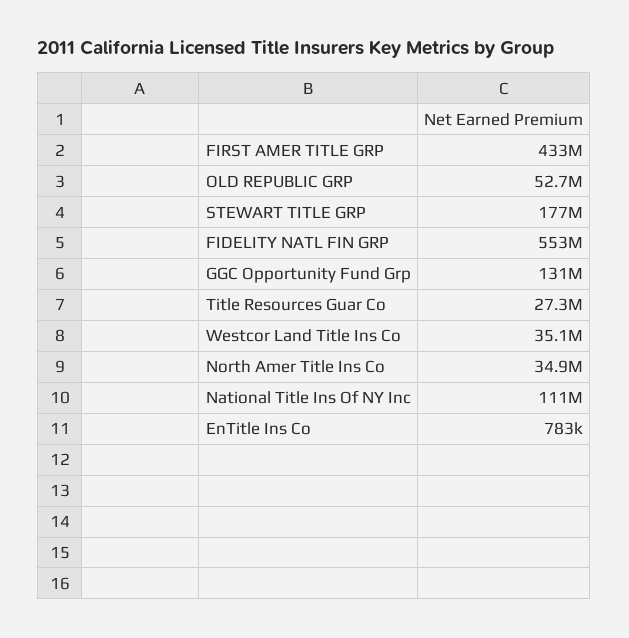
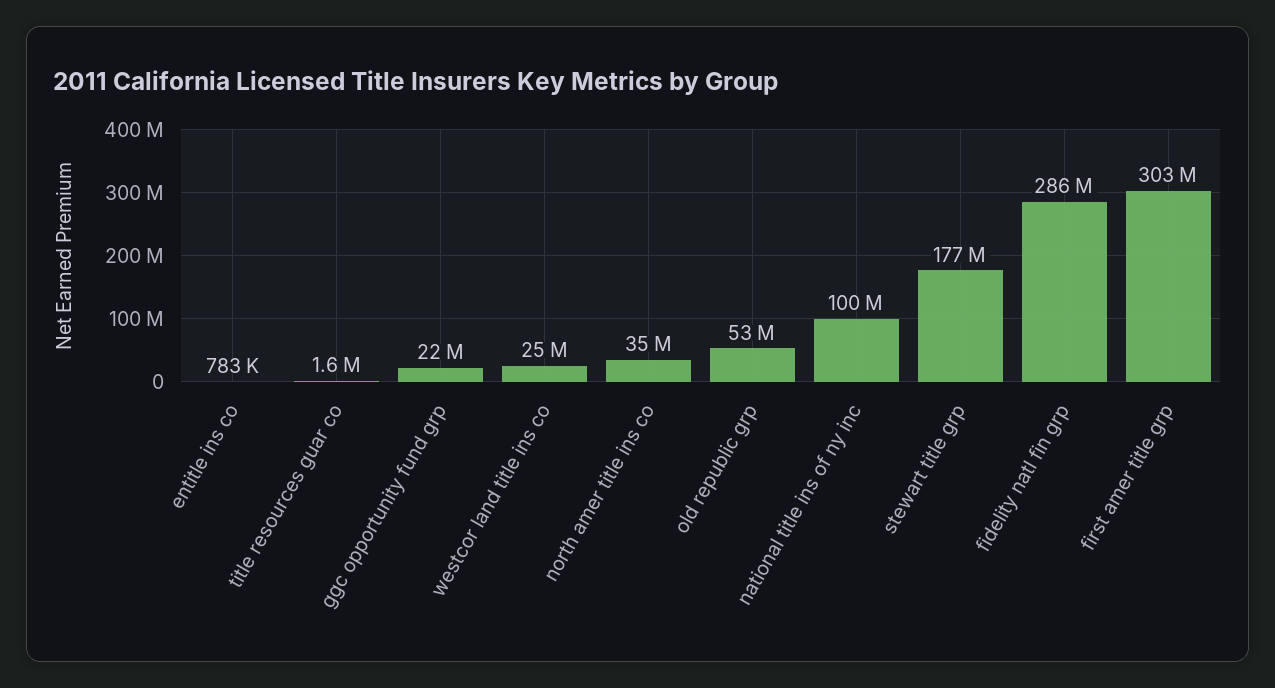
FIRST AMER TITLE GRP: 433000000 -> 303000000
FIDELITY NATL FIN GRP: 553000000 -> 286000000
GGC Opportunity Fund Grp: 131000000 -> 22000000
Title Resources Guar Co: 27300000 -> 1600000
Westcor Land Title Ins Co: 35100000 -> 25000000
National Title Ins Of NY Inc: 111000000 -> 100000000

